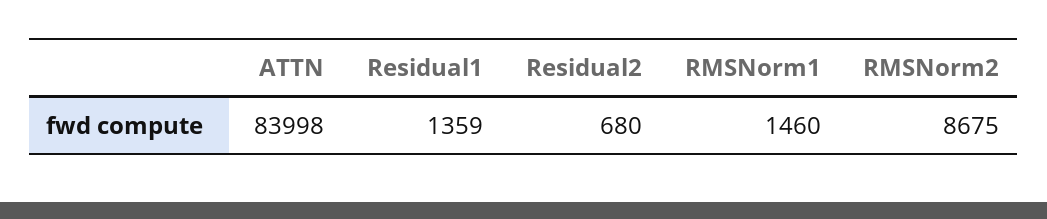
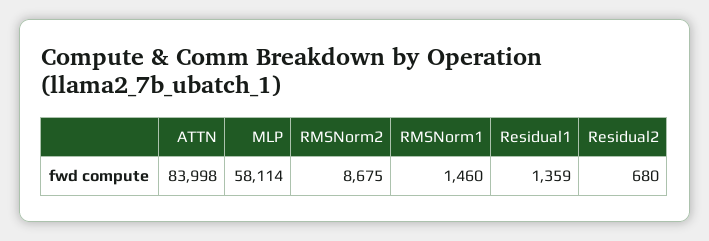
MLP: none -> 58114

